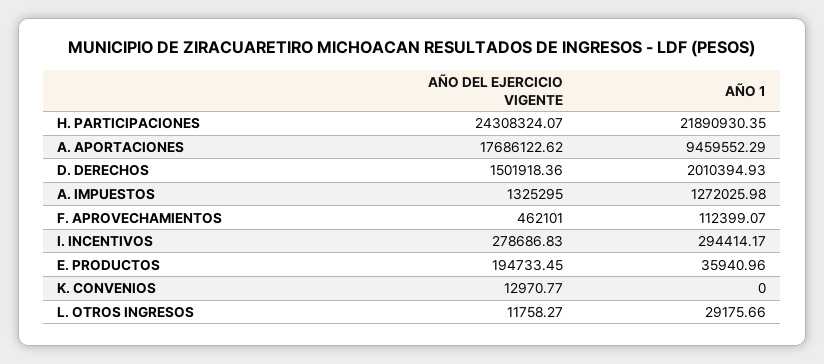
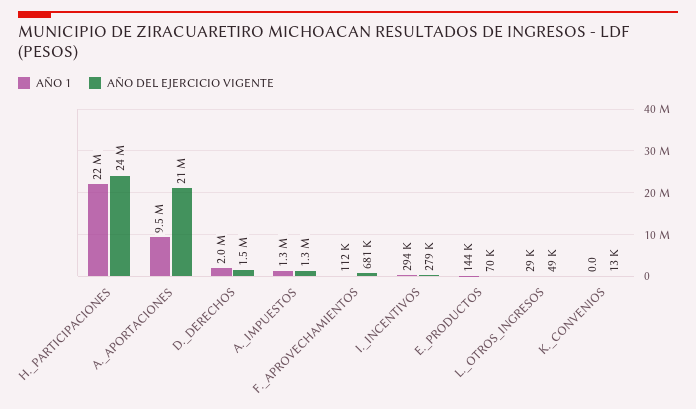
AÑO DEL EJERCICIO VIGENTE, A. APORTACIONES: 17686122.62 -> 21000000
AÑO DEL EJERCICIO VIGENTE, F. APROVECHAMIENTOS: 462101 -> 681000
AÑO DEL EJERCICIO VIGENTE, E. PRODUCTOS: 194733.45 -> 70000
AÑO 1, E. PRODUCTOS: 35940.96 -> 144000
AÑO DEL EJERCICIO VIGENTE, L. OTROS INGRESOS: 11758.27 -> 49000

